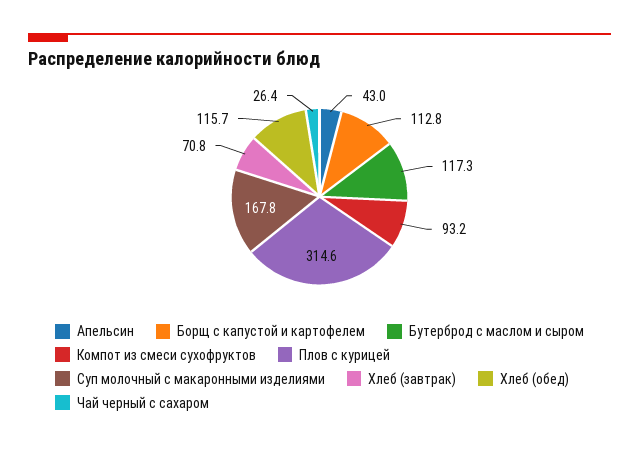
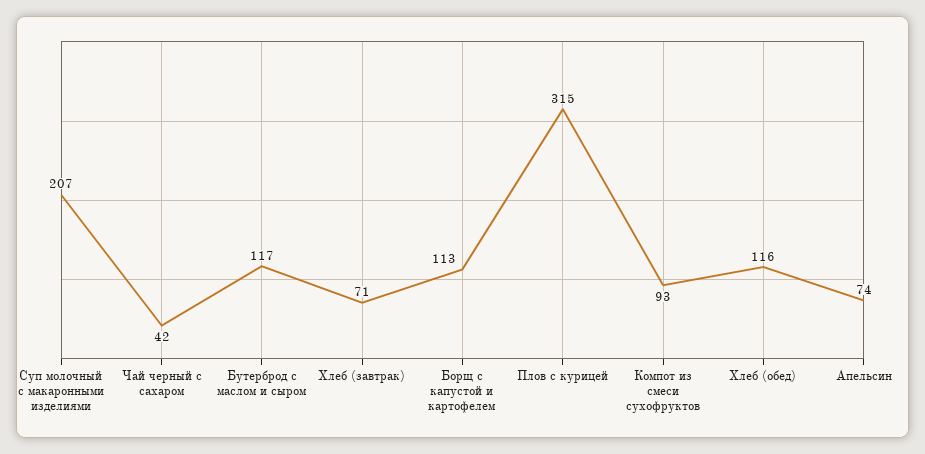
Апельсин: 43 -> 74
Суп молочный с макаронными изделиями: 167.8 -> 207
Чай черный с сахаром: 26.4 -> 42

